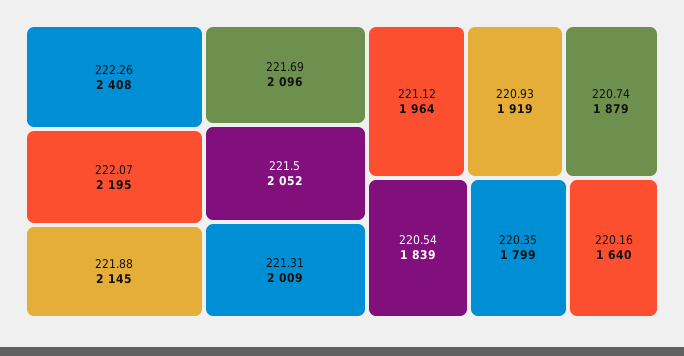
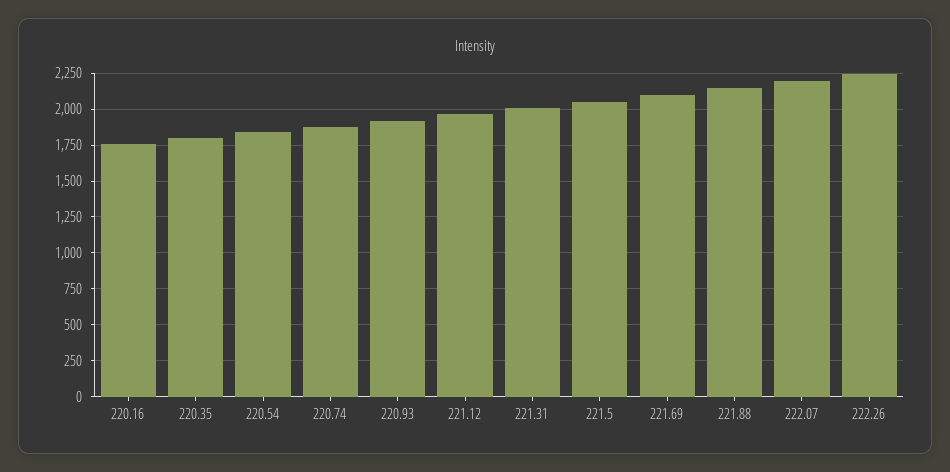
222.26: 2408 -> 2250
220.16: 1640 -> 1750

